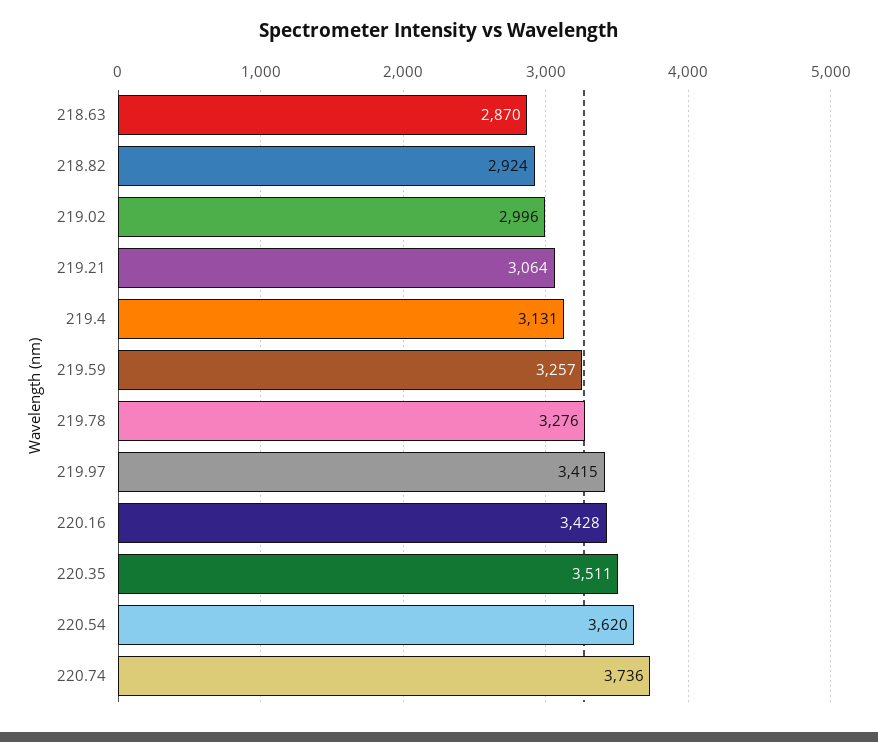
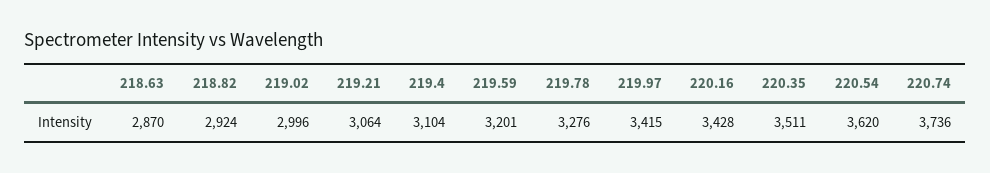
219.4: 3131 -> 3104
219.59: 3257 -> 3201

